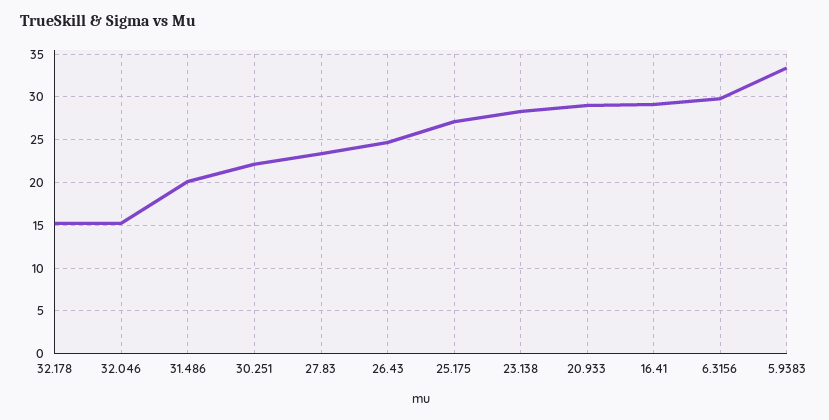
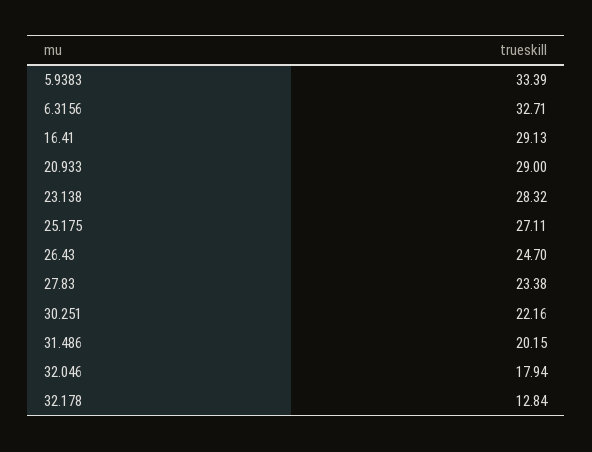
32.178: 15 -> 12.84
32.046: 15 -> 17.94
6.3156: 30 -> 32.71

